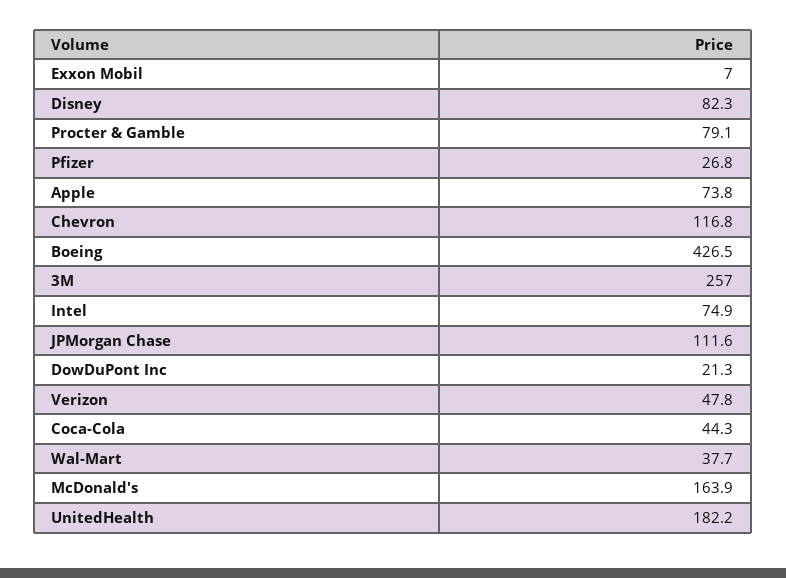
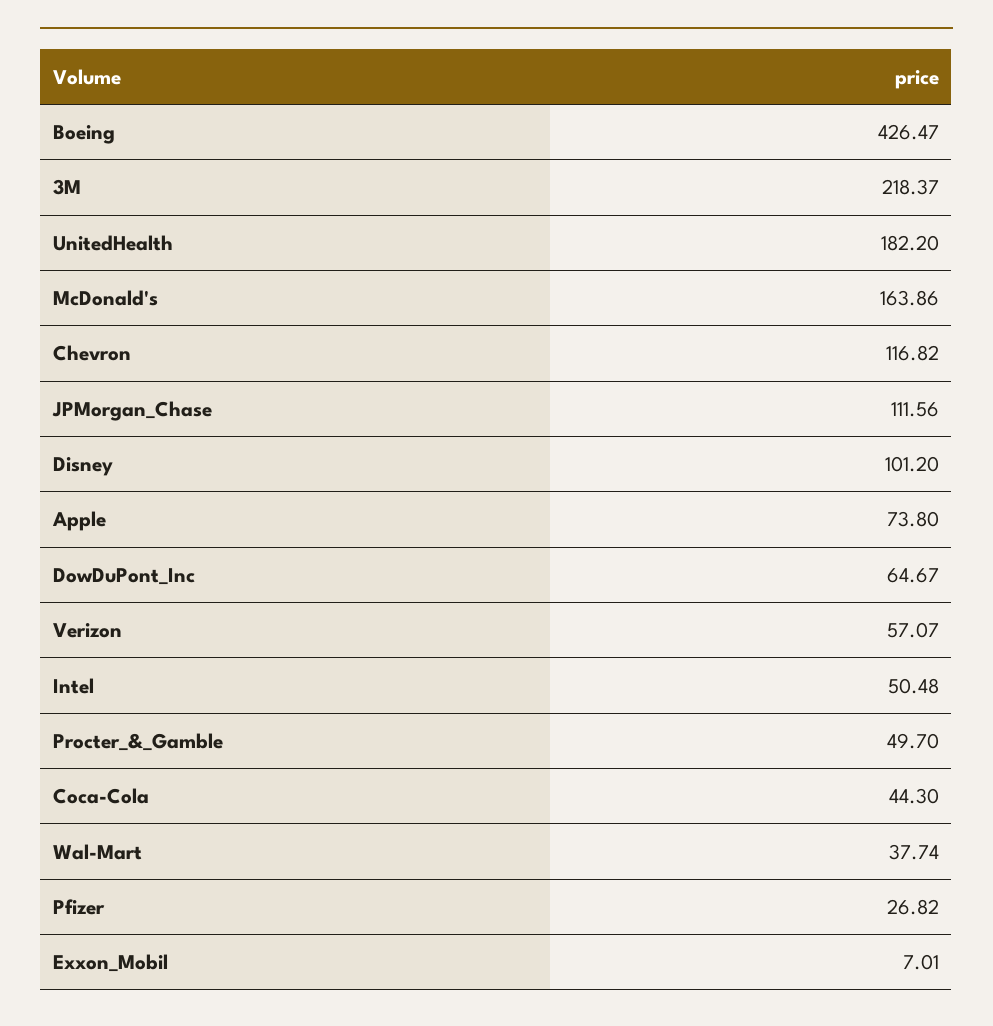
Disney: 82.3 -> 101.2
Procter & Gamble: 79.1 -> 49.7
3M: 257 -> 218.37
Intel: 74.9 -> 50.48
DowDuPont Inc: 21.3 -> 64.67
Verizon: 47.8 -> 57.07

